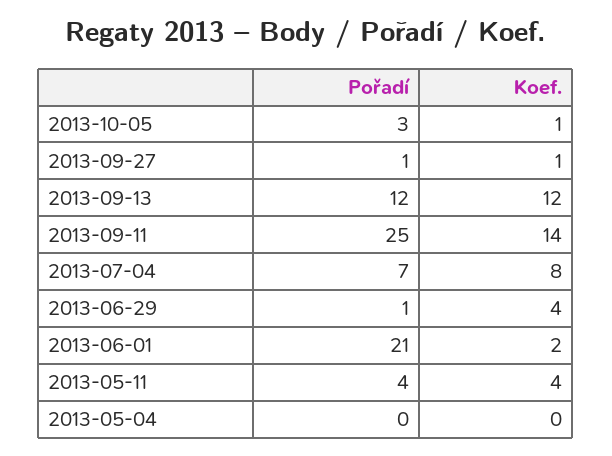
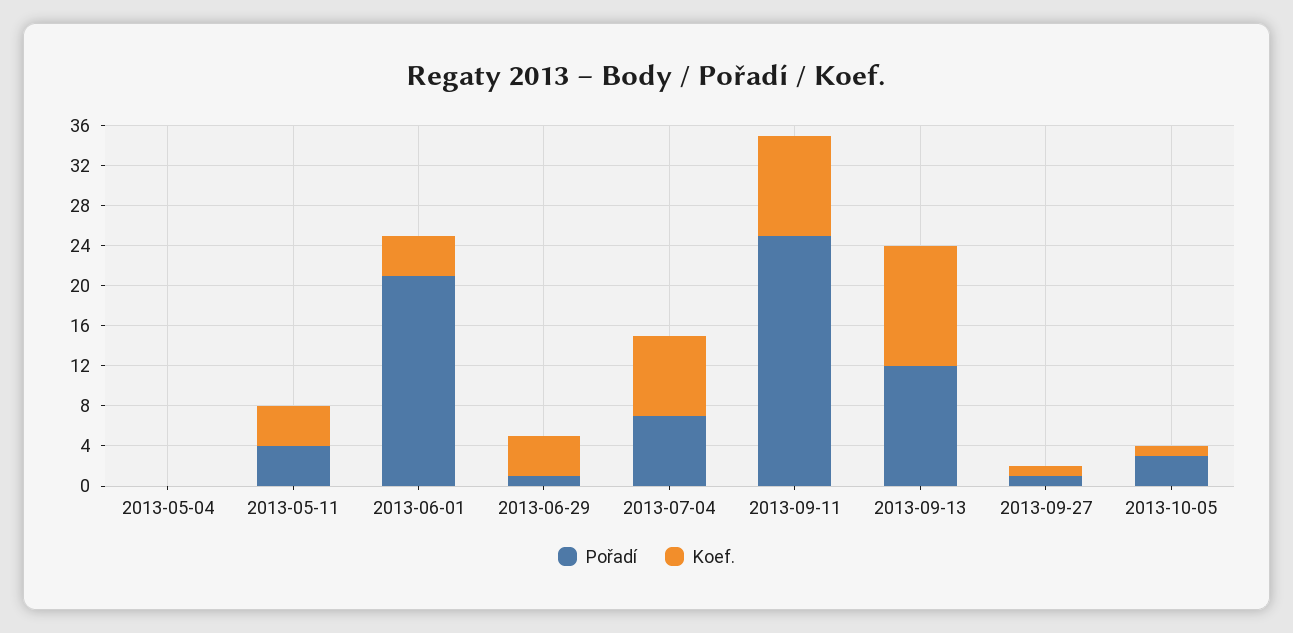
Koef., 2013-09-11: 14 -> 10
Koef., 2013-06-01: 2 -> 4

